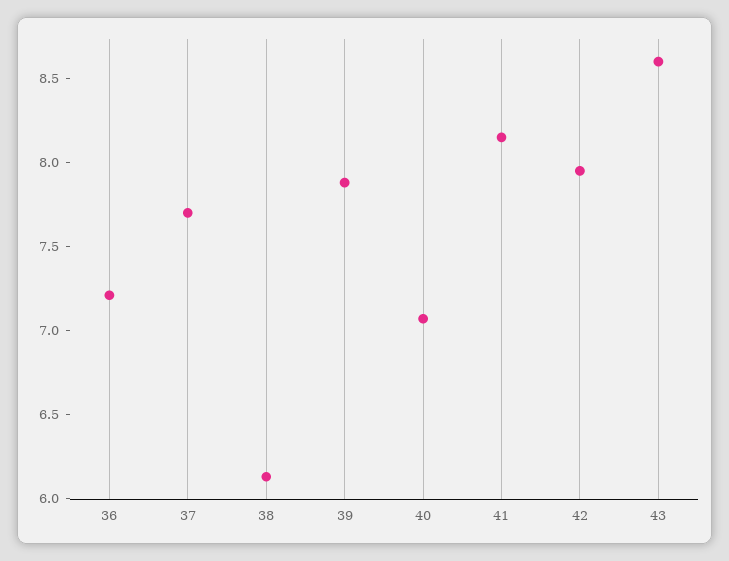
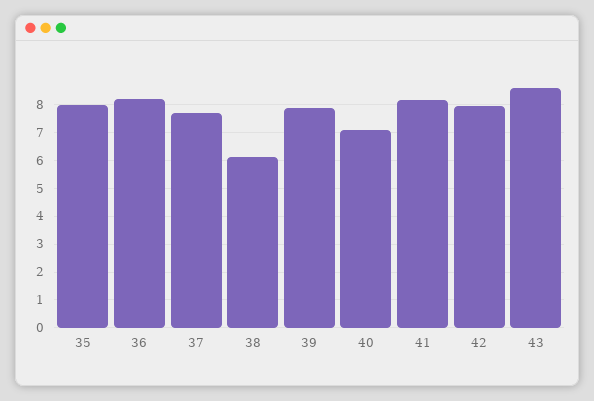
36: 7.2 -> 8.25
35: none -> 8

